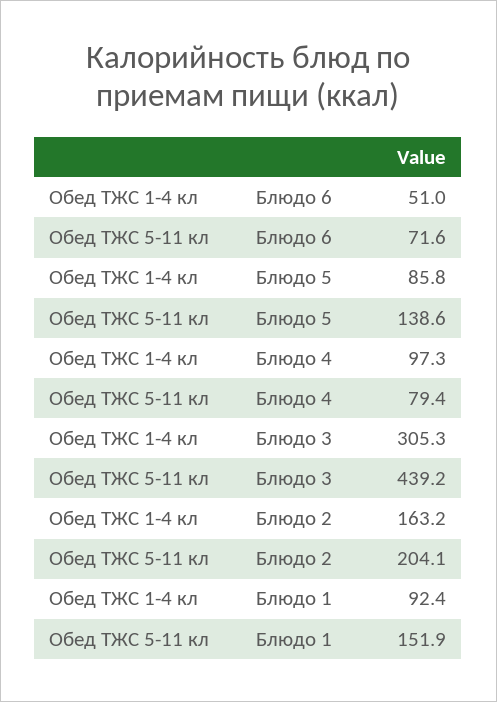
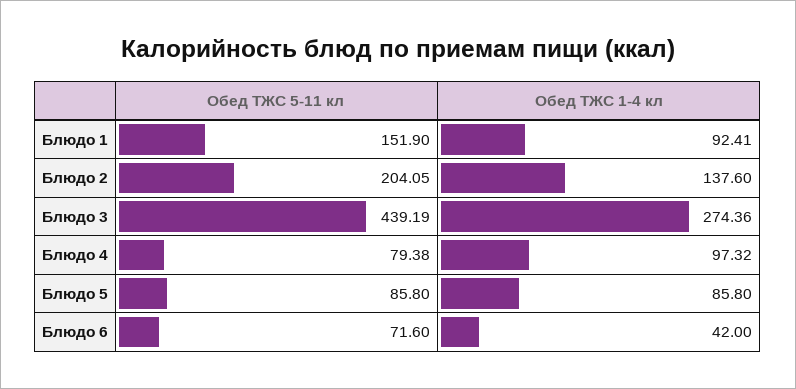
Обед ТЖС 1-4 кл, Блюдо 6: 51 -> 42
Обед ТЖС 5-11 кл, Блюдо 5: 138.6 -> 85.8
Обед ТЖС 1-4 кл, Блюдо 3: 305.3 -> 274.36
Обед ТЖС 1-4 кл, Блюдо 2: 163.2 -> 137.6

